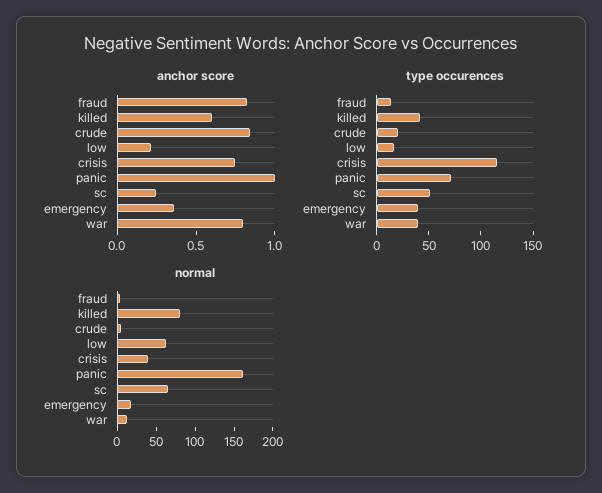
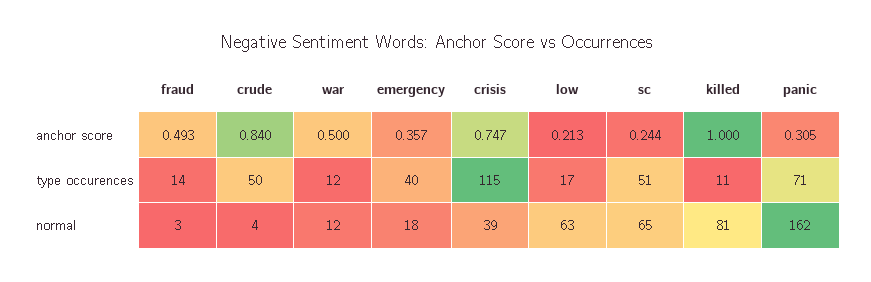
anchor score, fraud: 0.8 -> 0.493
anchor score, killed: 0.6 -> 1
anchor score, panic: 1 -> 0.305
anchor score, war: 0.8 -> 0.5
type occurences, killed: 40 -> 11
type occurences, crude: 20 -> 50
type occurences, war: 40 -> 12

